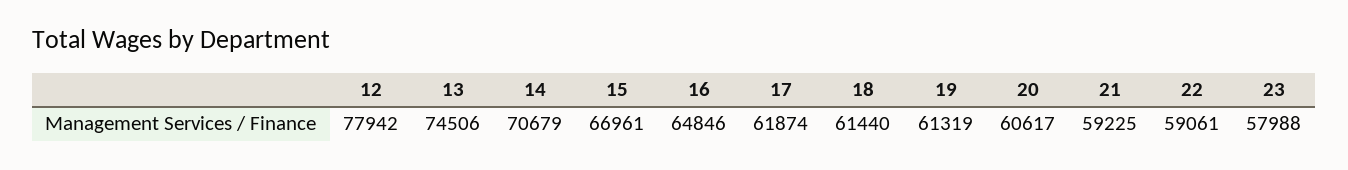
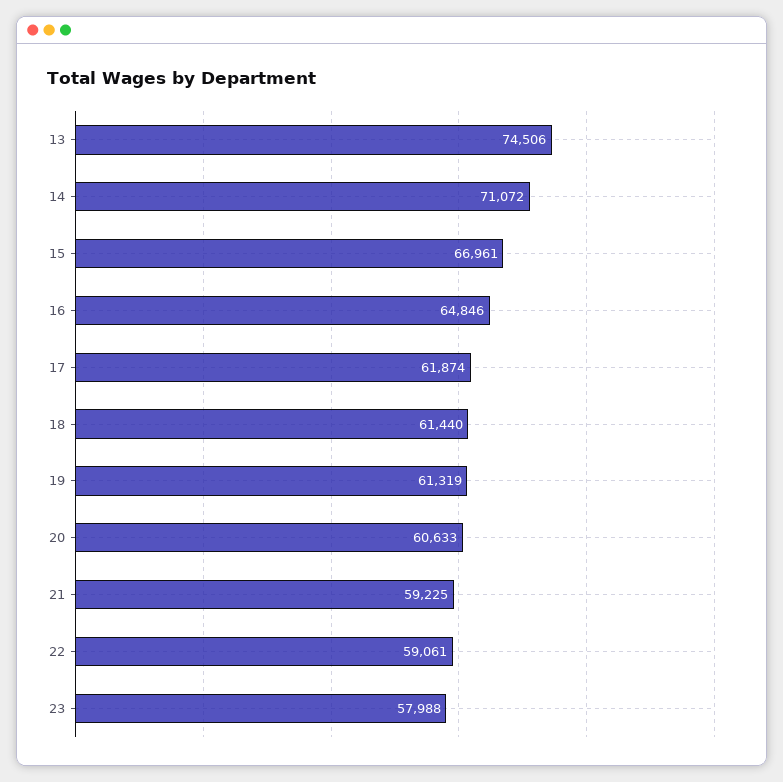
12: 77942 -> none
14: 70679 -> 71072
20: 60617 -> 60633

